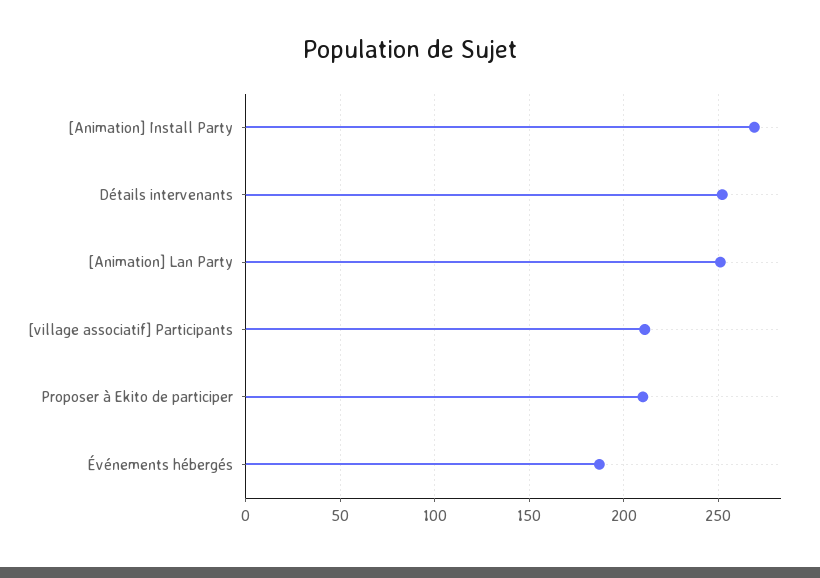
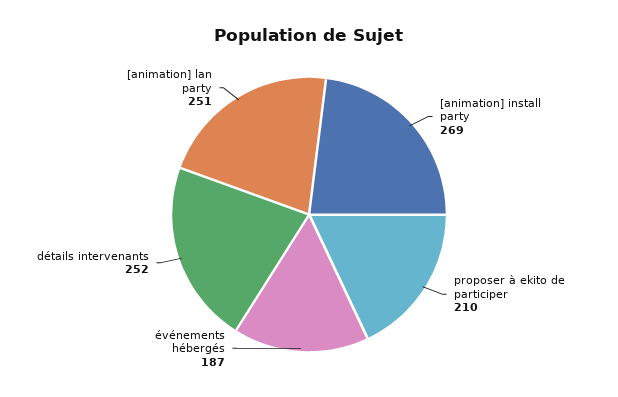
[village associatif] Participants: 210 -> none

